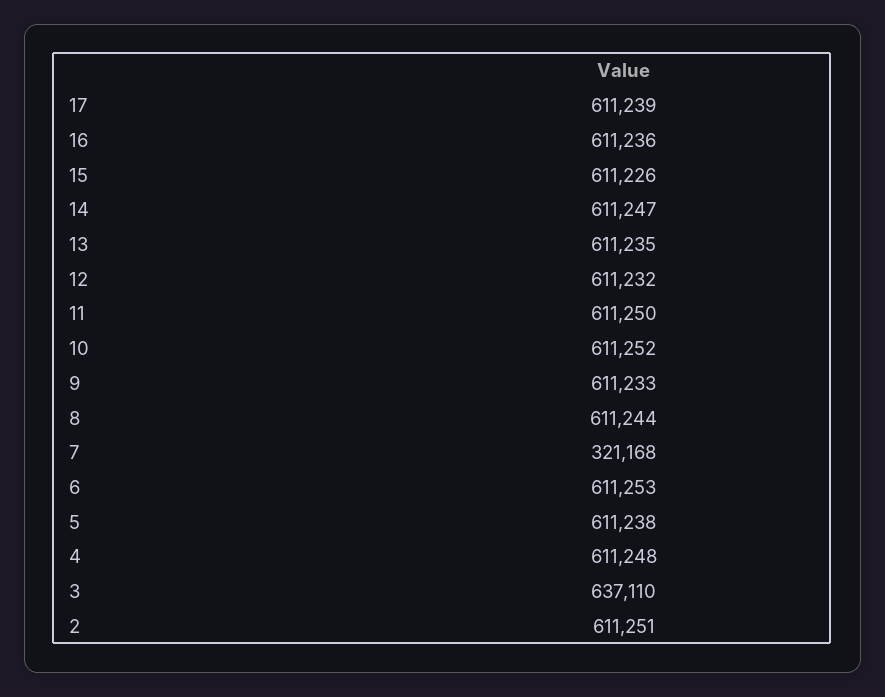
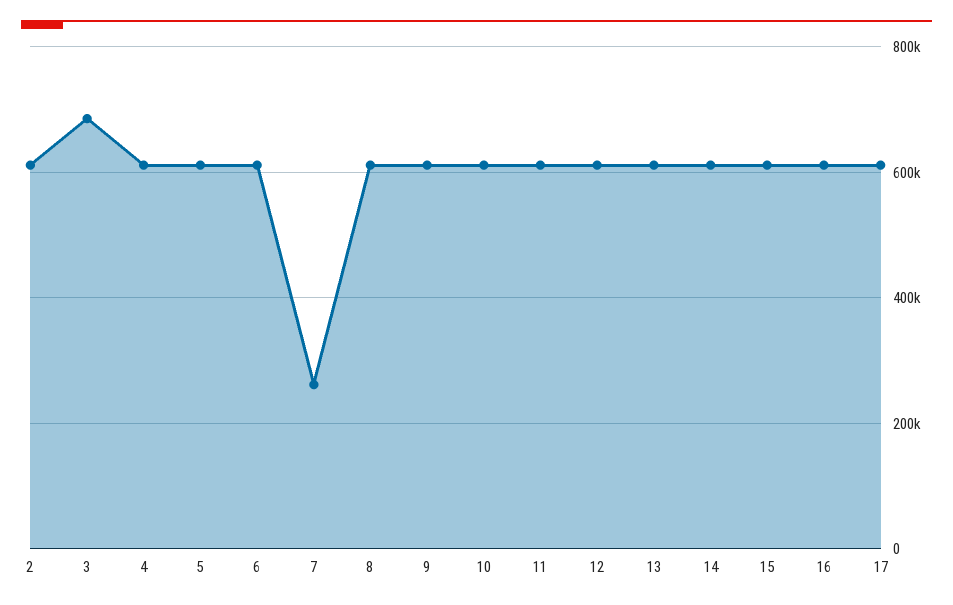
7: 321168 -> 260000
3: 637110 -> 680000

